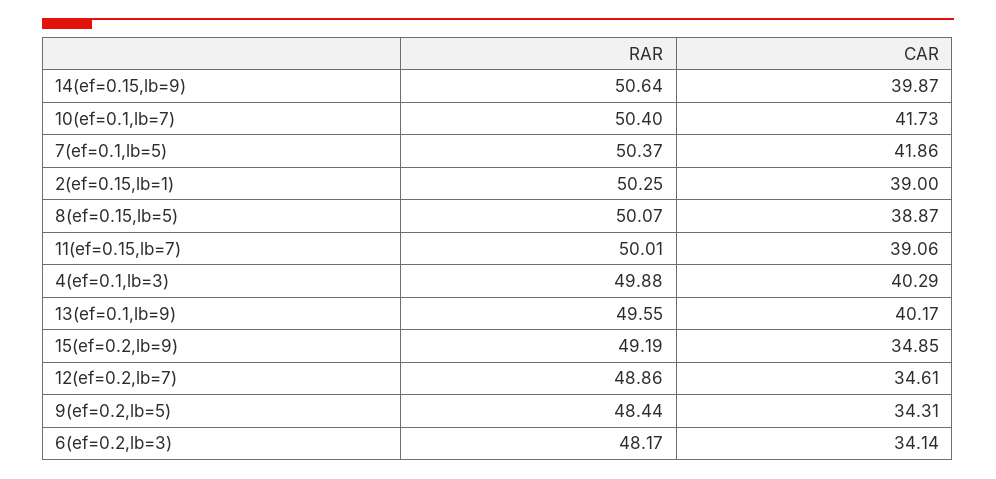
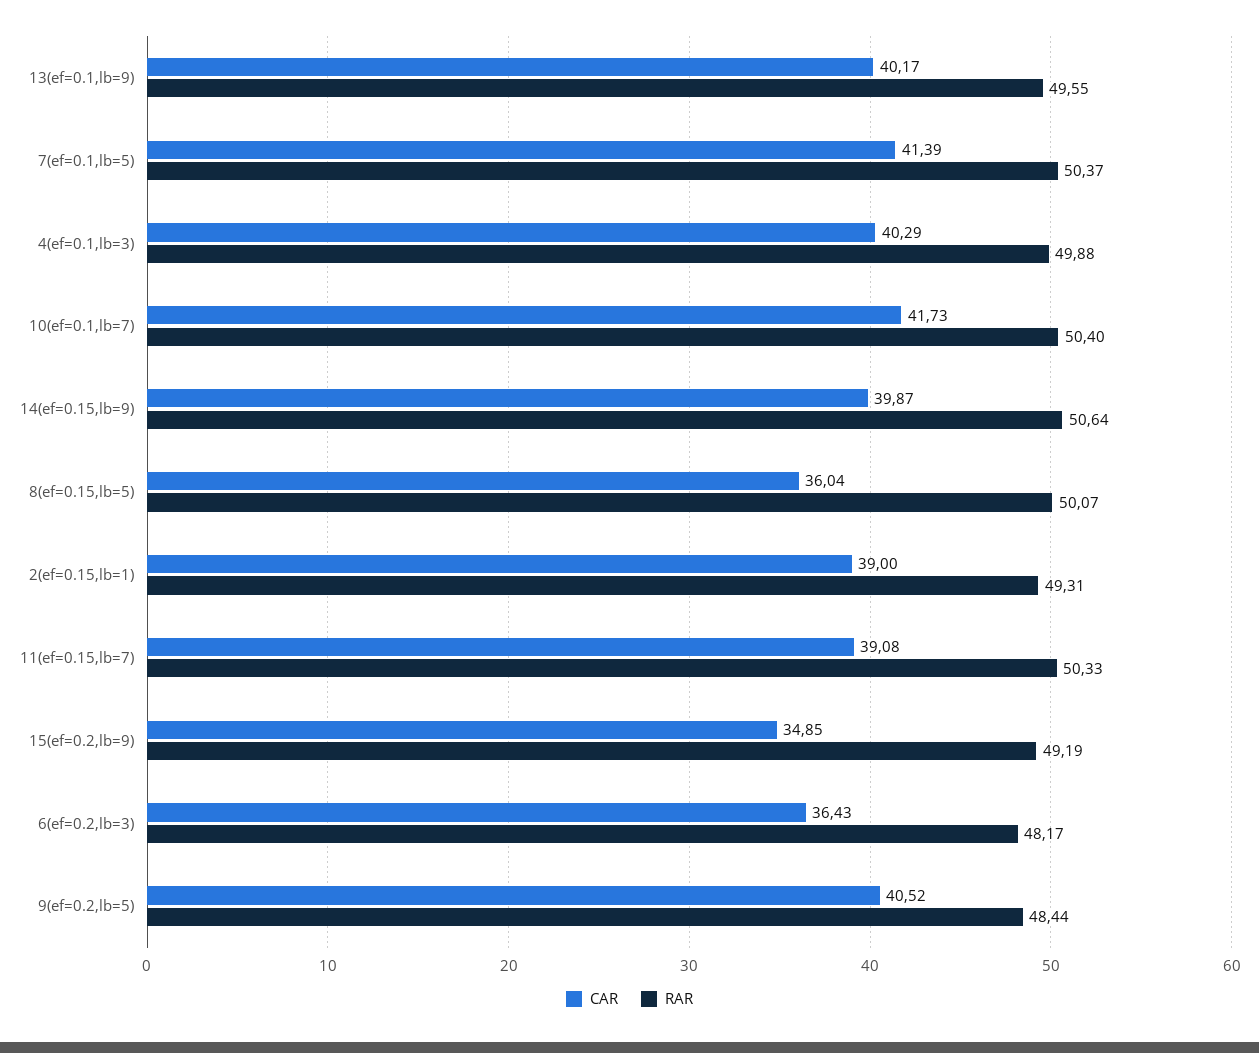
CAR, 7(ef=0.1,lb=5): 41.86 -> 41.39
RAR, 2(ef=0.15,lb=1): 50.25 -> 49.31
CAR, 8(ef=0.15,lb=5): 38.87 -> 36.04
RAR, 11(ef=0.15,lb=7): 50.01 -> 50.33
CAR, 11(ef=0.15,lb=7): 39.06 -> 39.08
RAR, 12(ef=0.2,lb=7): 48.86 -> none
CAR, 12(ef=0.2,lb=7): 34.61 -> none
CAR, 9(ef=0.2,lb=5): 34.31 -> 40.52
CAR, 6(ef=0.2,lb=3): 34.14 -> 36.43

